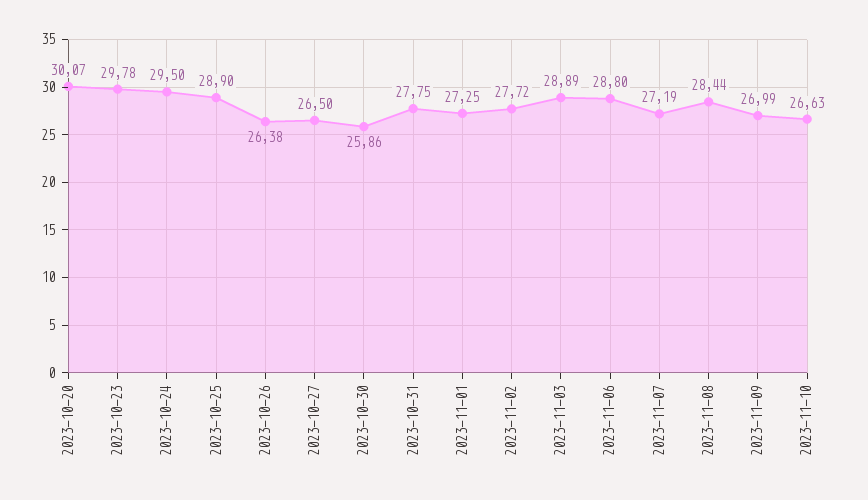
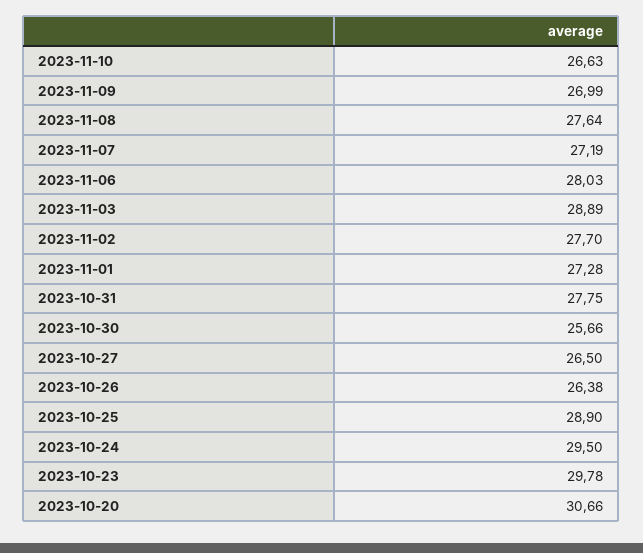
2023-10-20: 30.07 -> 30.66
2023-10-30: 25.86 -> 25.66
2023-11-01: 27.25 -> 27.28
2023-11-02: 27.72 -> 27.7
2023-11-06: 28.8 -> 28.03
2023-11-08: 28.44 -> 27.64

